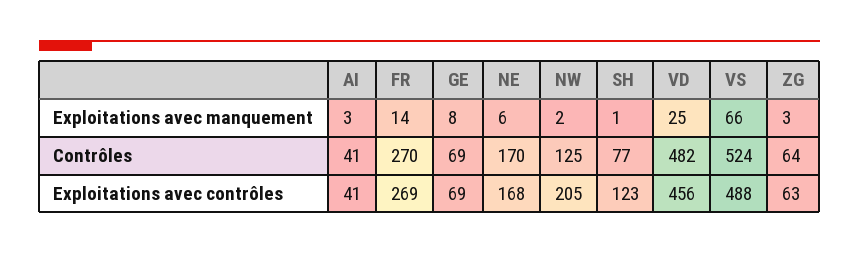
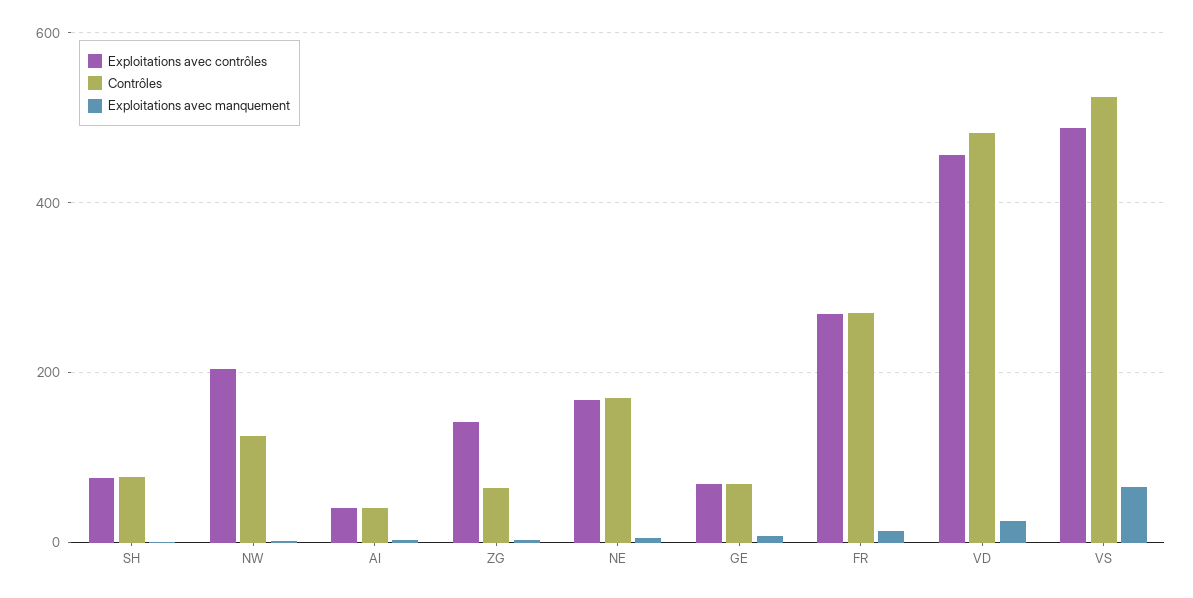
Exploitations avec contrôles, SH: 123 -> 80
Exploitations avec contrôles, ZG: 63 -> 140

